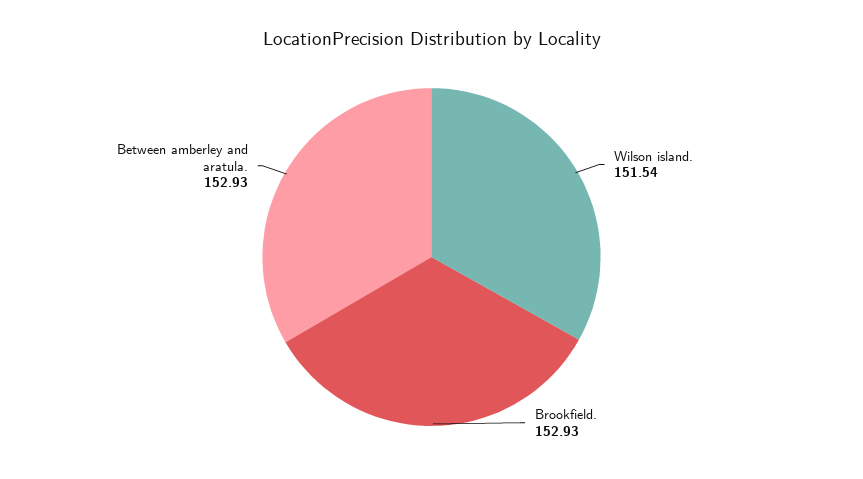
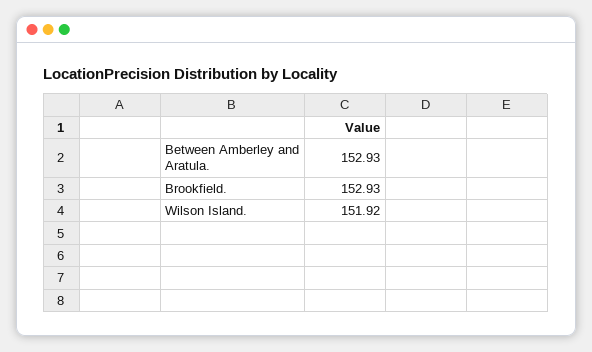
Wilson island.: 151.54 -> 151.92

